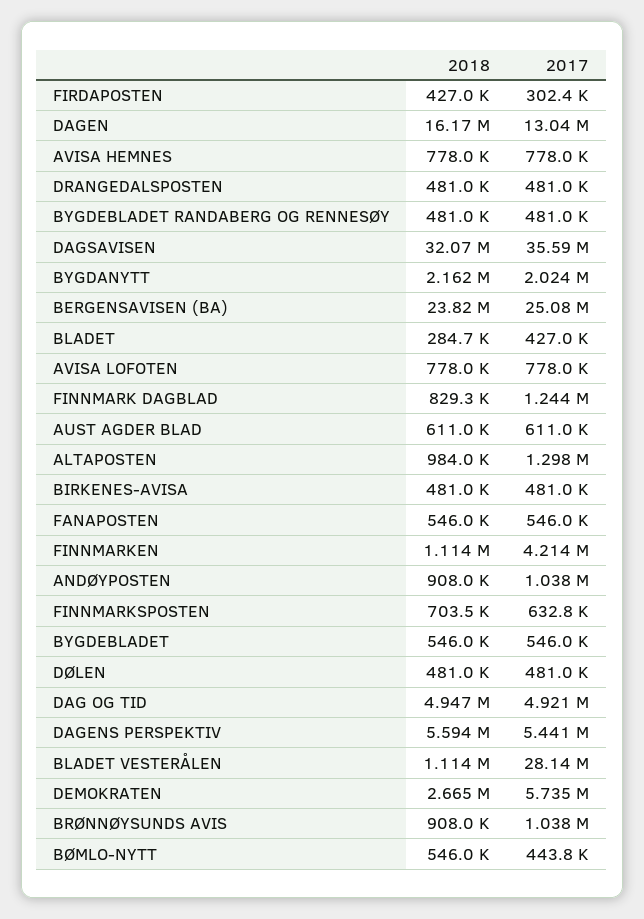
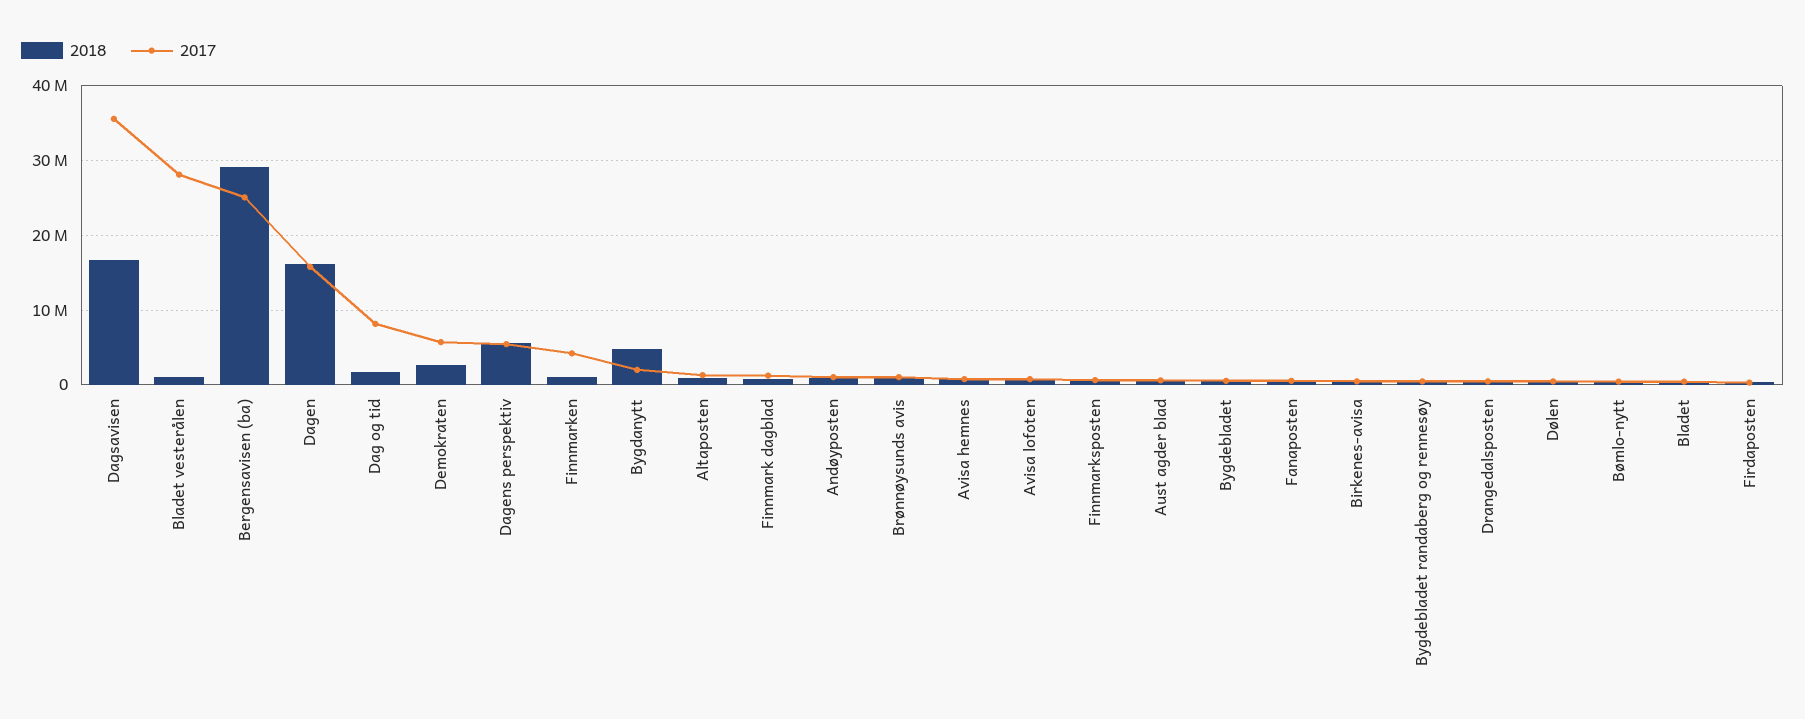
2017, DAGEN: 13040000 -> 16000000
2018, DAGSAVISEN: 32070000 -> 17000000
2018, BYGDANYTT: 2162000 -> 5000000
2018, BERGENSAVISEN (BA): 23820000 -> 29000000
2018, DAG OG TID: 4947000 -> 2000000
2017, DAG OG TID: 4921000 -> 8000000

